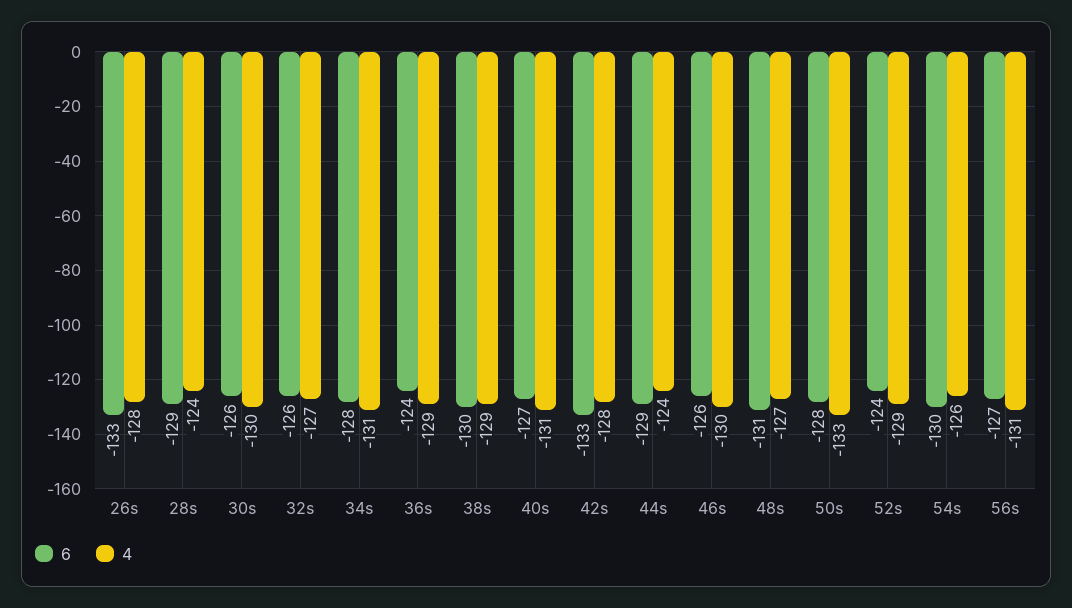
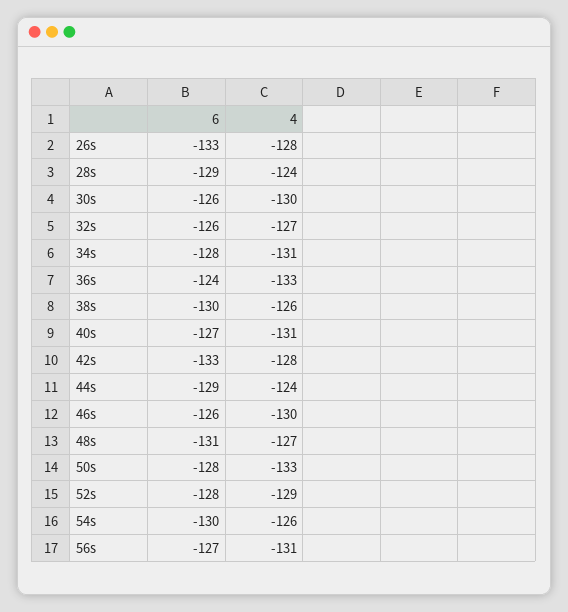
4, 36s: -129 -> -133
4, 38s: -129 -> -126
6, 52s: -124 -> -128

